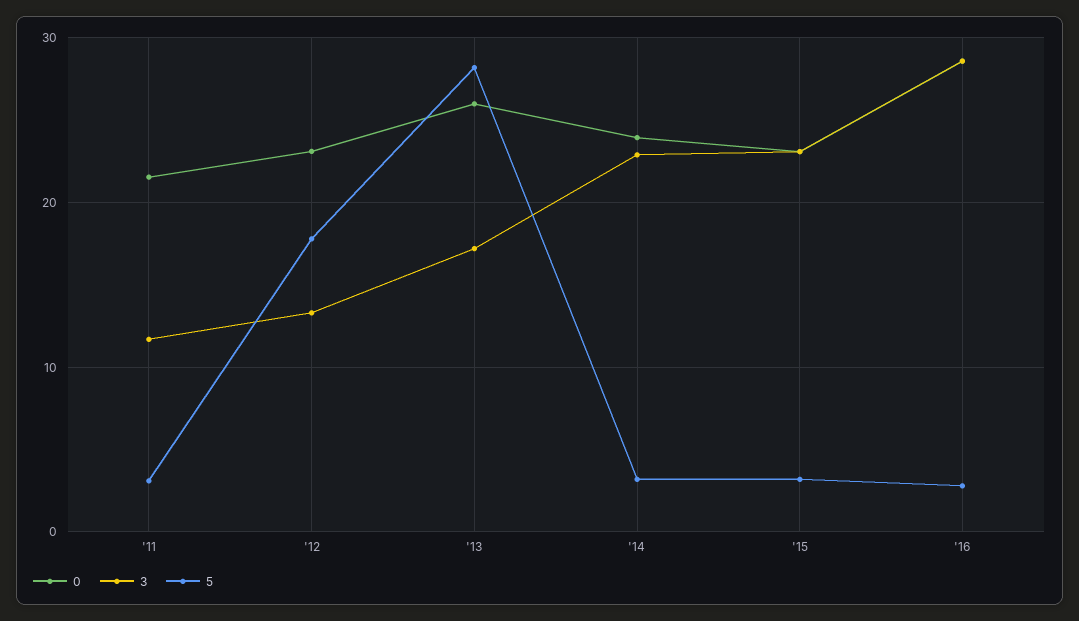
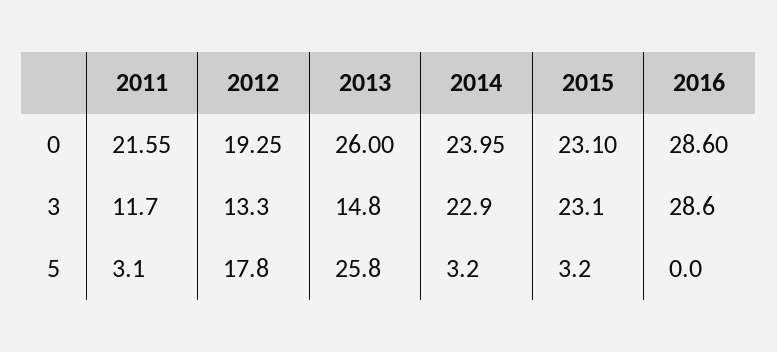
0, '12: 23 -> 19.25
3, '13: 17 -> 14.8
5, '13: 28 -> 25.8
5, '16: 3 -> 0

